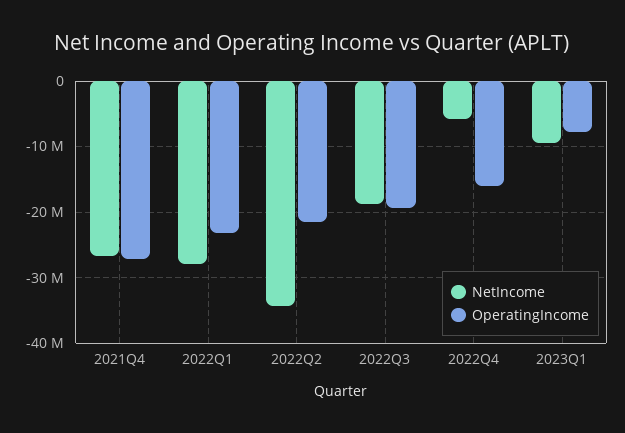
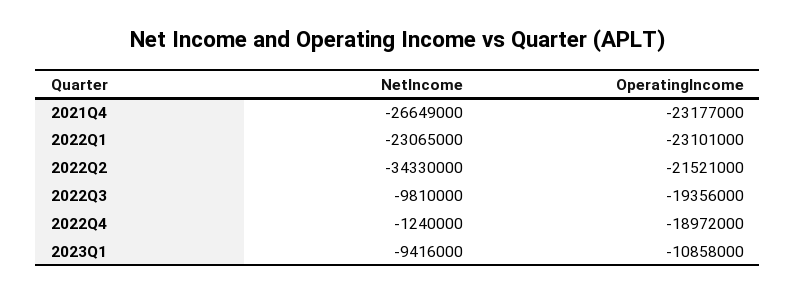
OperatingIncome, 2021Q4: -27000000 -> -23177000
NetIncome, 2022Q1: -28000000 -> -23065000
NetIncome, 2022Q3: -19000000 -> -9810000
NetIncome, 2022Q4: -6000000 -> -1240000
OperatingIncome, 2022Q4: -16000000 -> -18972000
OperatingIncome, 2023Q1: -8000000 -> -10858000

